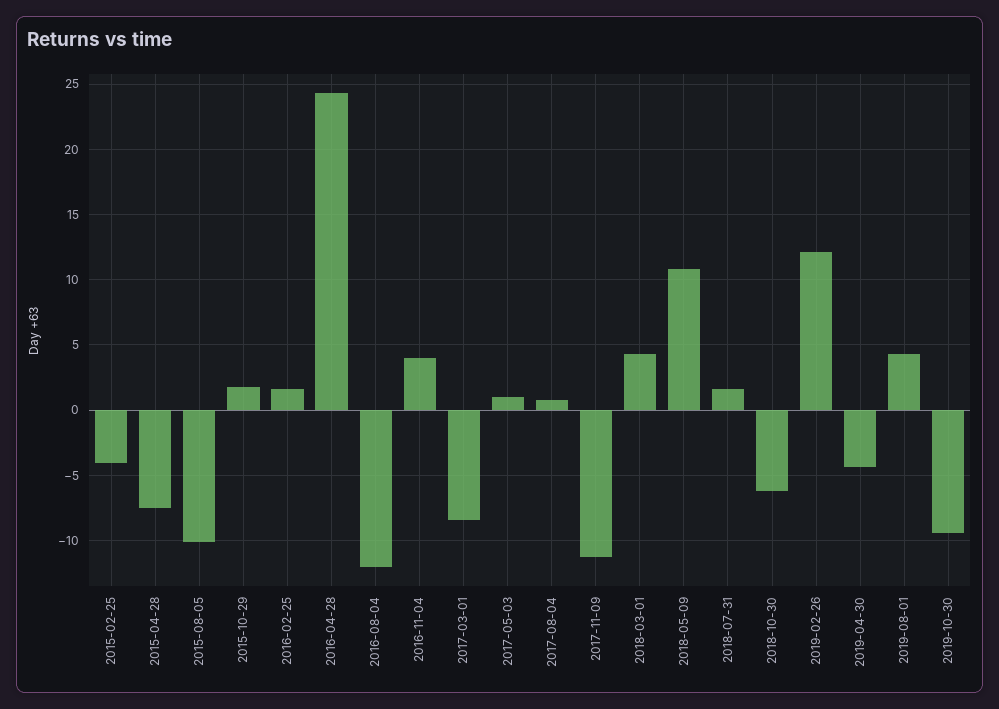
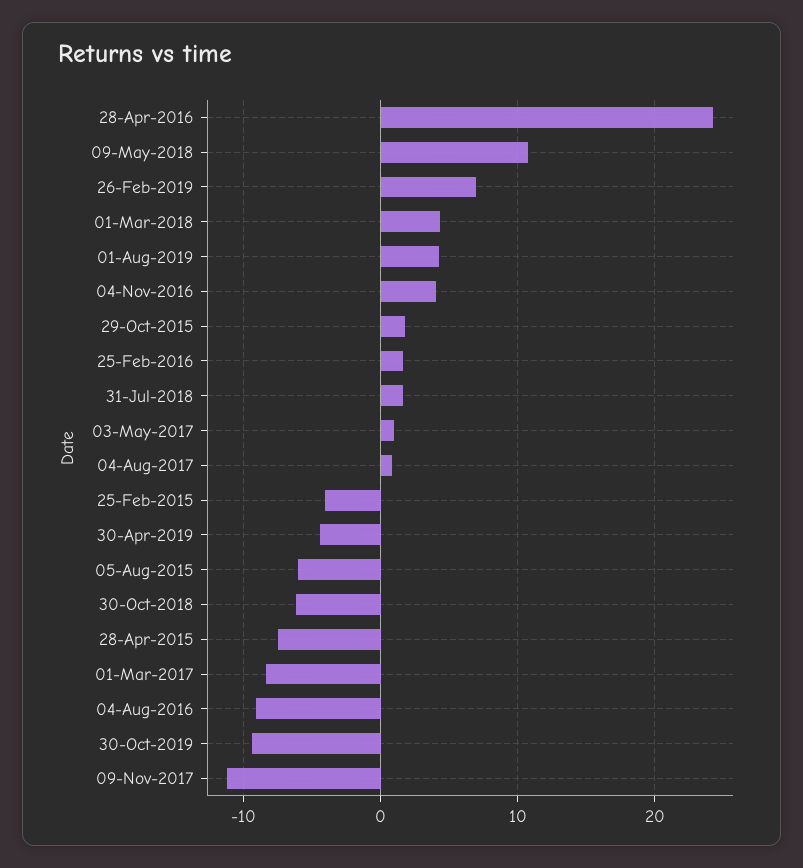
2015-08-05: -10 -> -6
2016-08-04: -12 -> -9
2019-02-26: 12 -> 7

